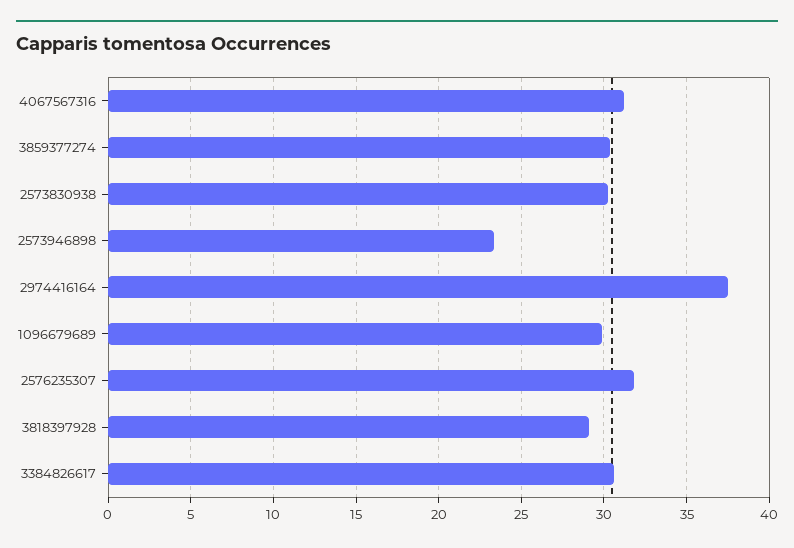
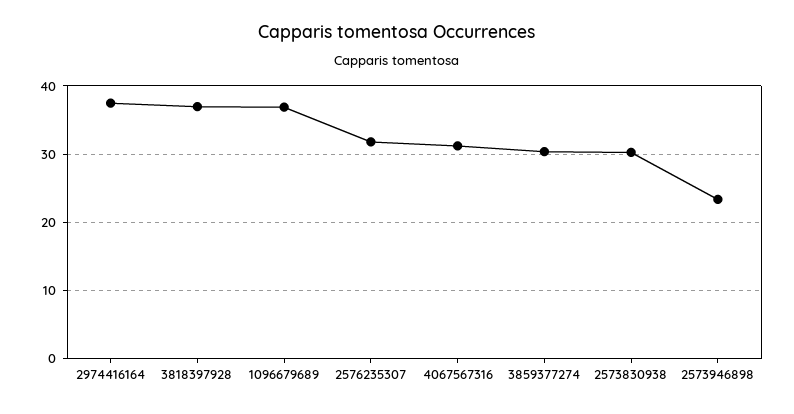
1096679689: 30 -> 37
3818397928: 29 -> 37
3384826617: 30.5 -> none

